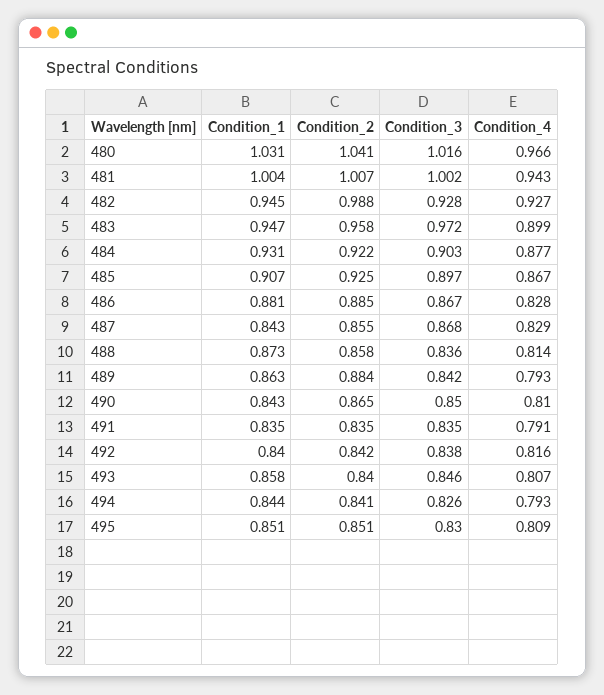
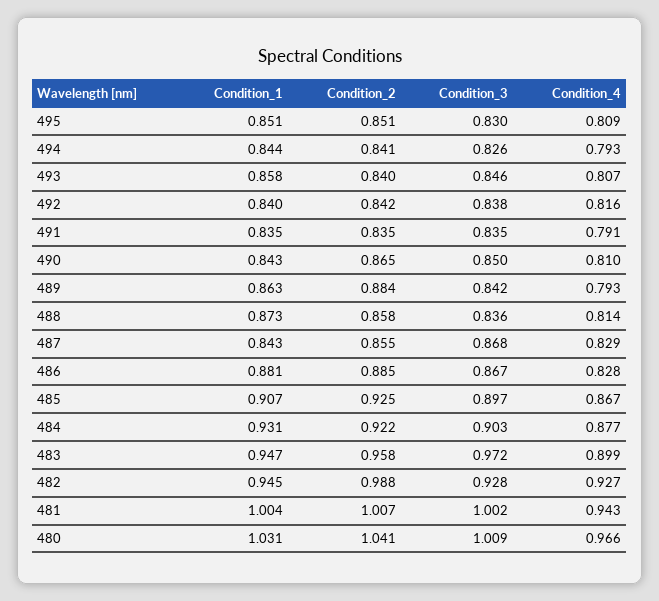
Condition_3, 480: 1.016 -> 1.009

